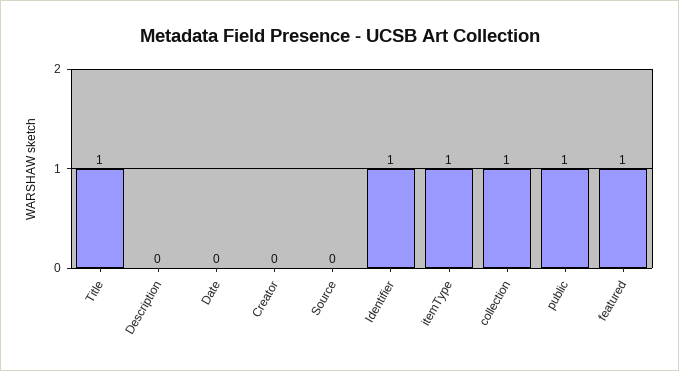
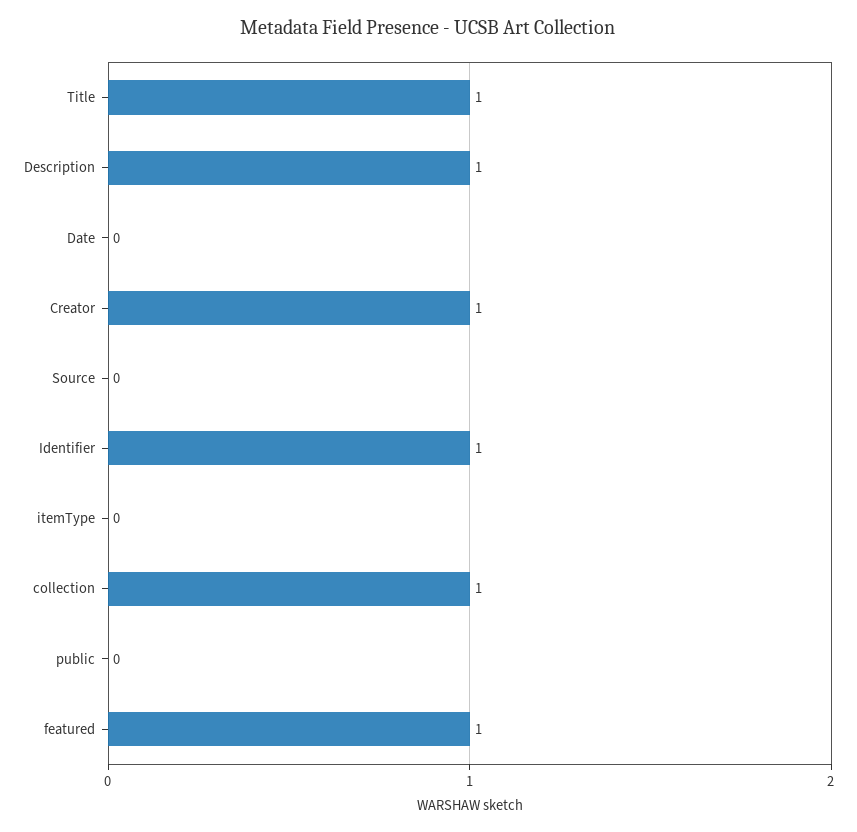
Description: 0 -> 1
Creator: 0 -> 1
itemType: 1 -> 0
public: 1 -> 0

